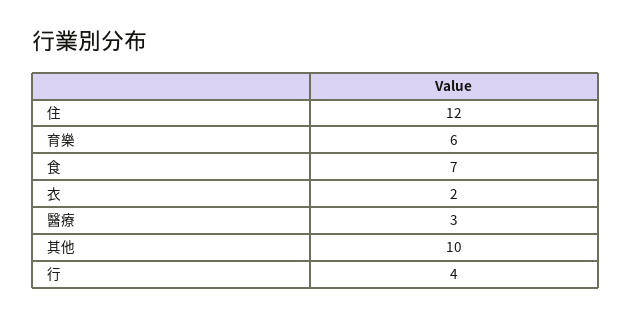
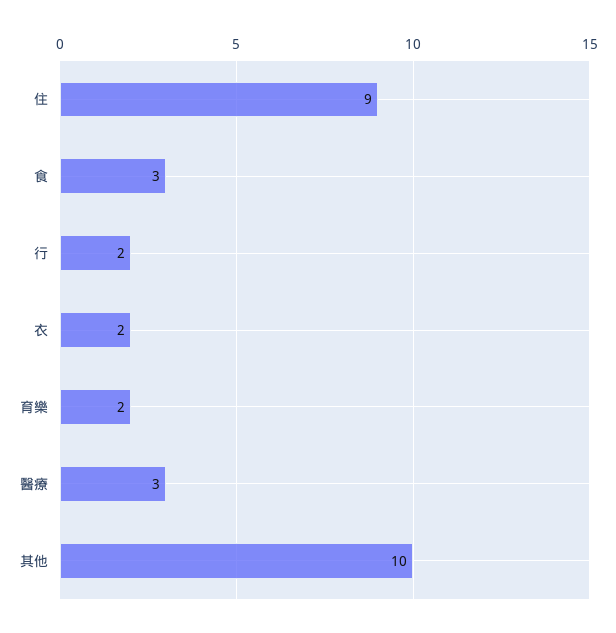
住: 12 -> 9
育樂: 6 -> 2
食: 7 -> 3
行: 4 -> 2

